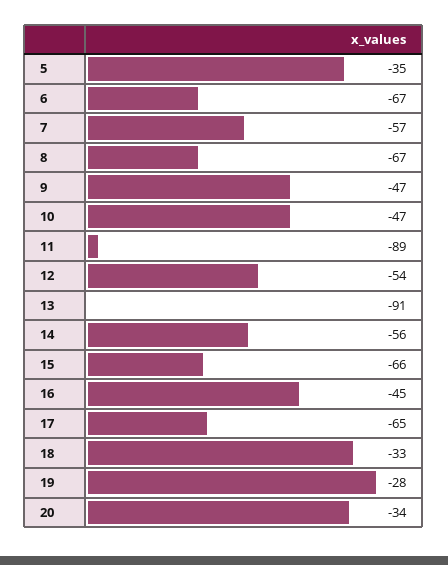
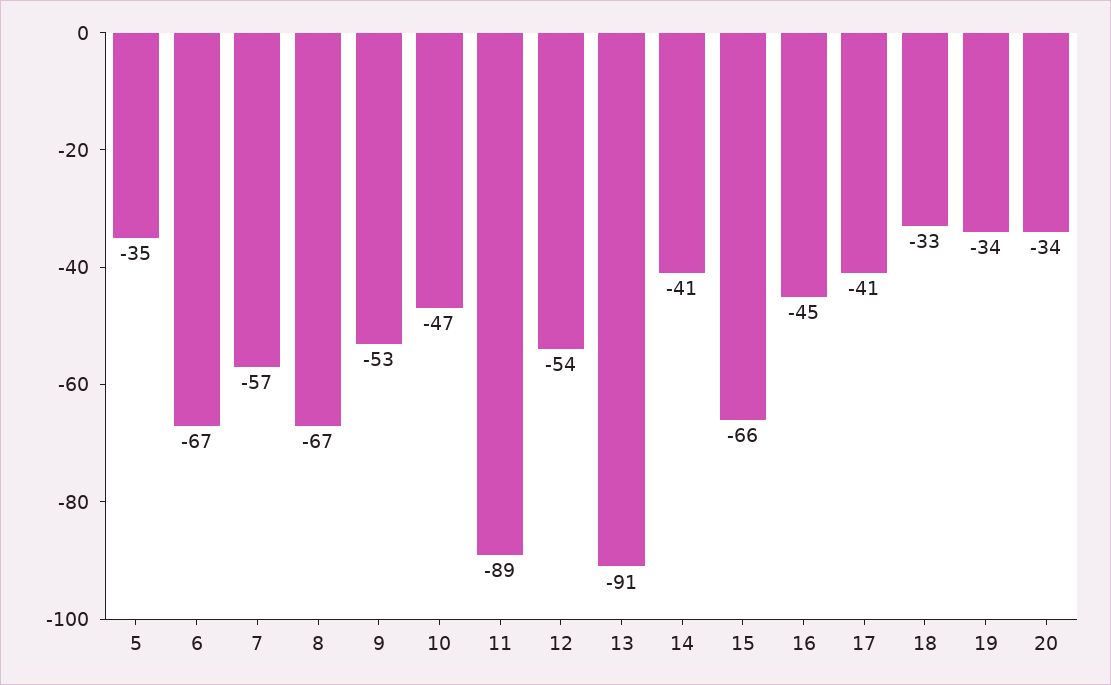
9: -47 -> -53
14: -56 -> -41
17: -65 -> -41
19: -28 -> -34

